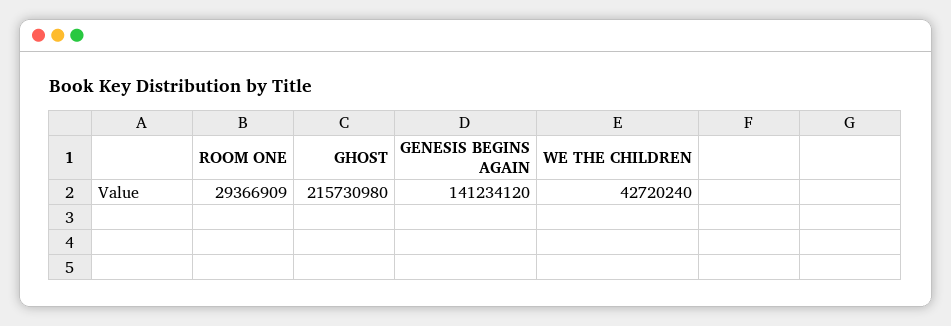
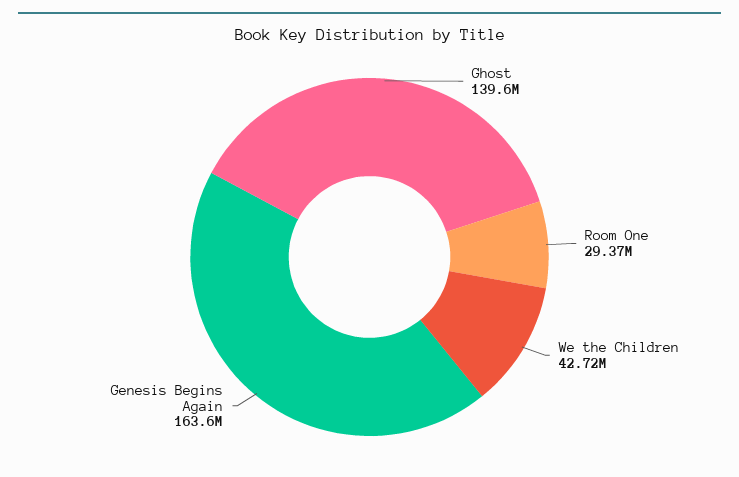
GHOST: 215730980 -> 139600000
GENESIS BEGINS AGAIN: 141234120 -> 163600000

